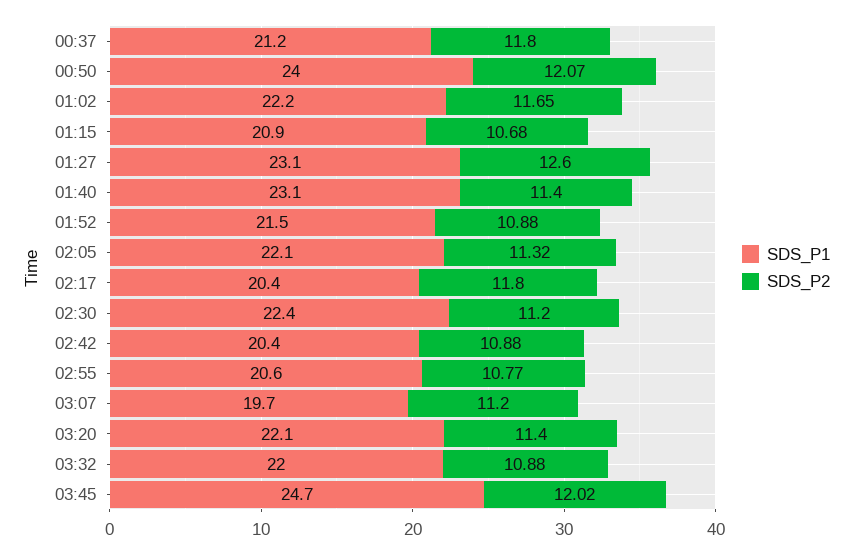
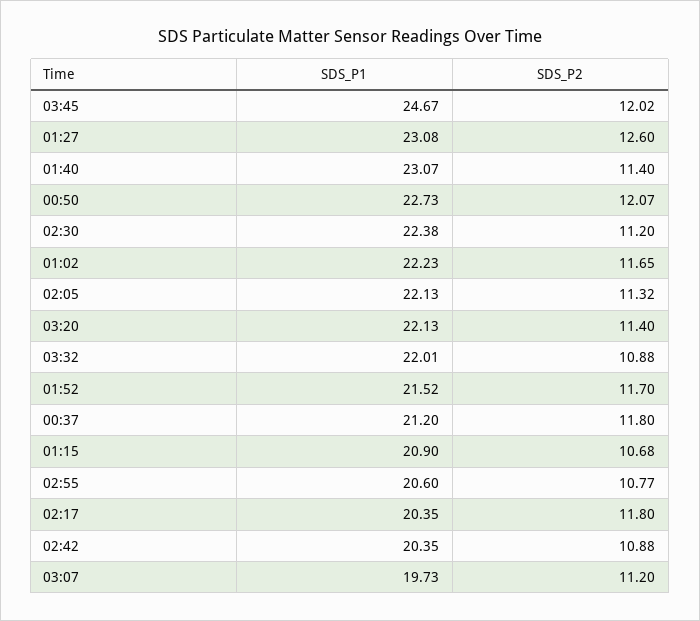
SDS_P1, 00:50: 24 -> 22.73
SDS_P2, 01:52: 10.88 -> 11.7

